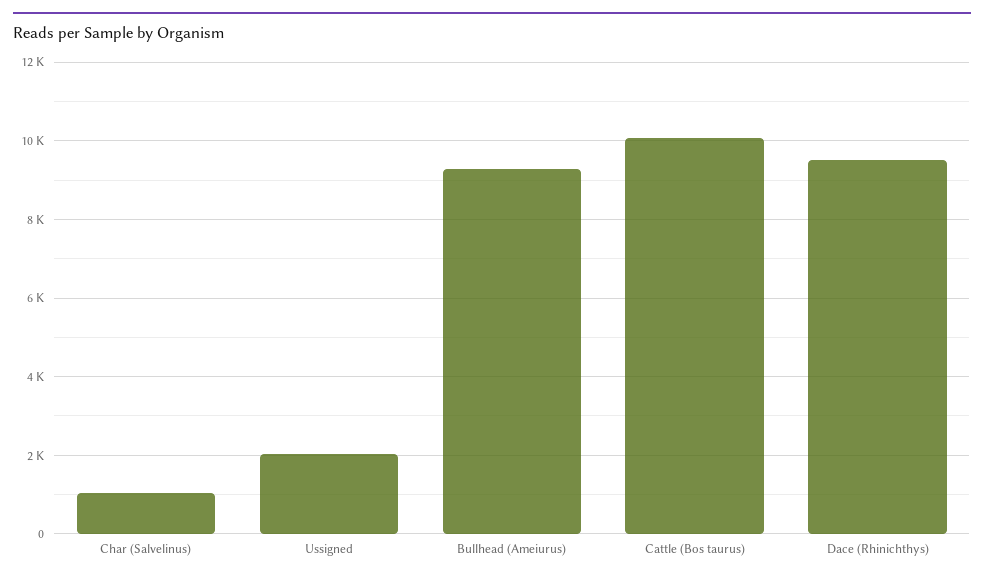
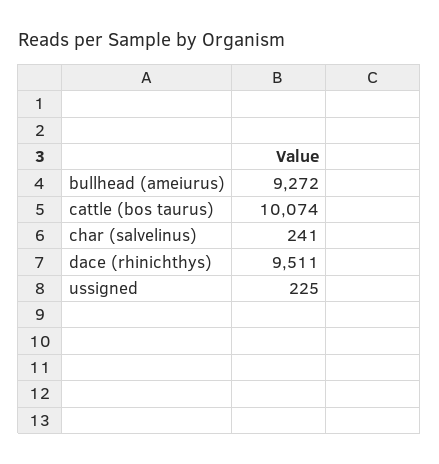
Char (Salvelinus): 1000 -> 241
Ussigned: 2000 -> 225

